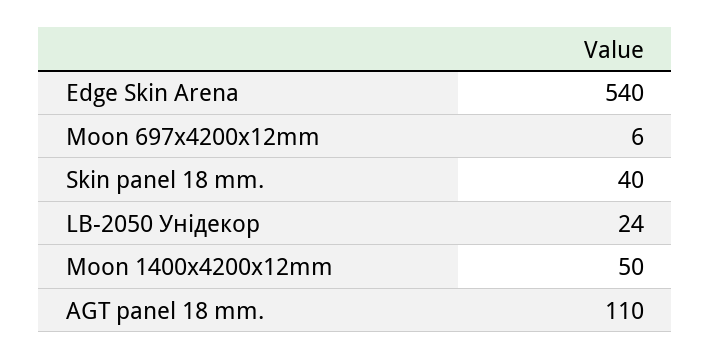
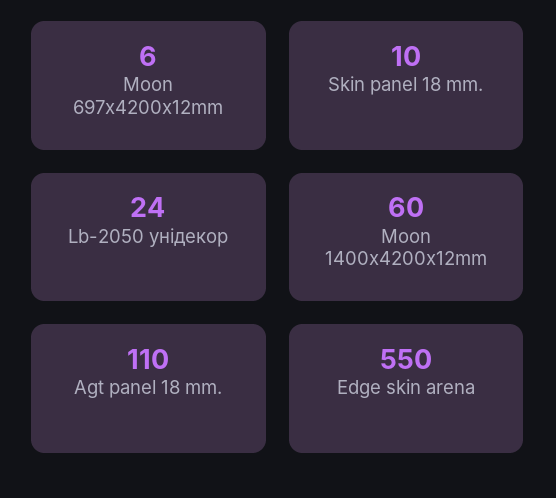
Edge Skin Arena: 540 -> 550
Skin panel 18 mm.: 40 -> 10
Moon 1400x4200x12mm: 50 -> 60

